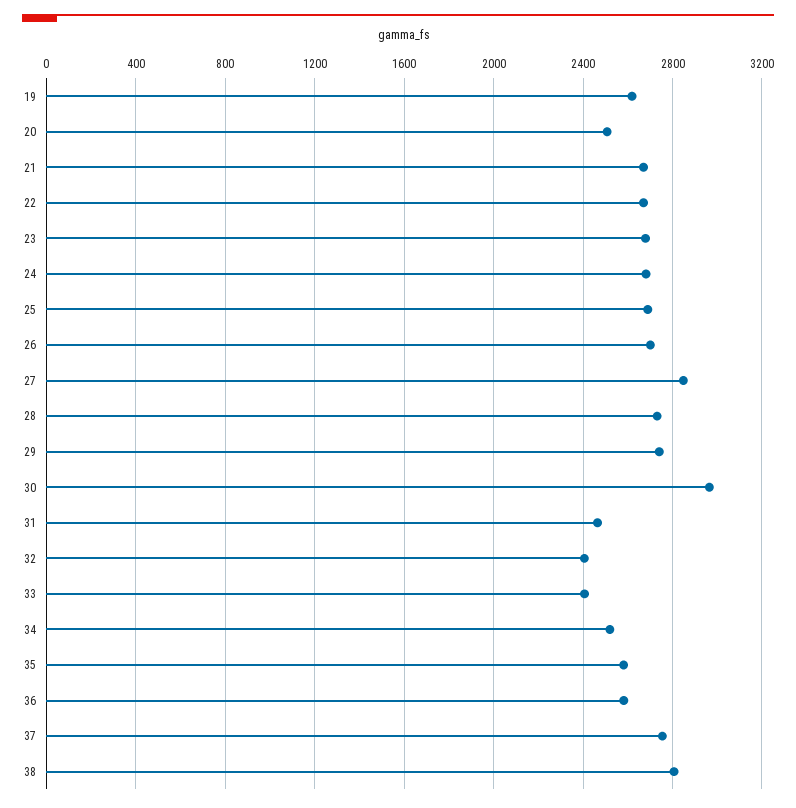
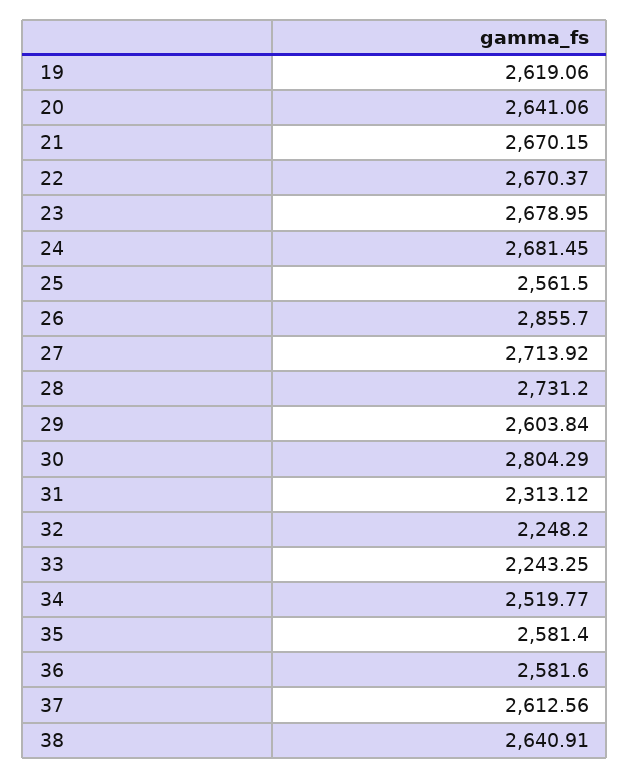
20: 2500 -> 2641.06
25: 2700 -> 2561.5
26: 2700 -> 2855.7
27: 2850 -> 2713.92
29: 2750 -> 2603.84
30: 2950 -> 2804.29
31: 2450 -> 2313.12
32: 2400 -> 2248.2
33: 2400 -> 2243.25
37: 2750 -> 2612.56
38: 2800 -> 2640.91

